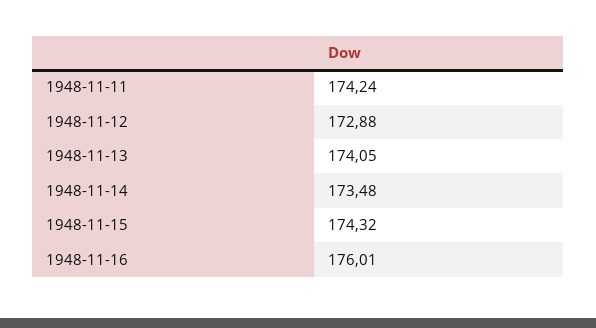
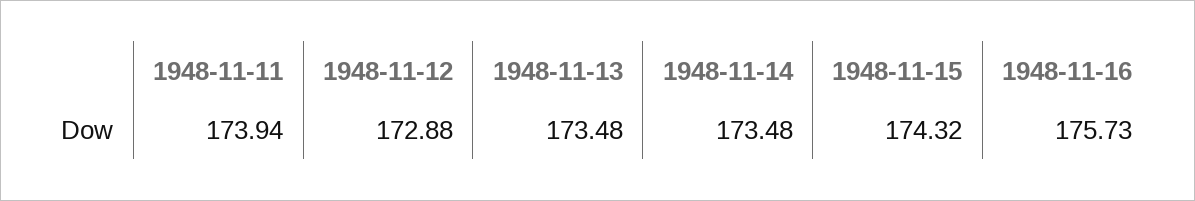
1948-11-11: 174.24 -> 173.94
1948-11-13: 174.05 -> 173.48
1948-11-16: 176.01 -> 175.73

